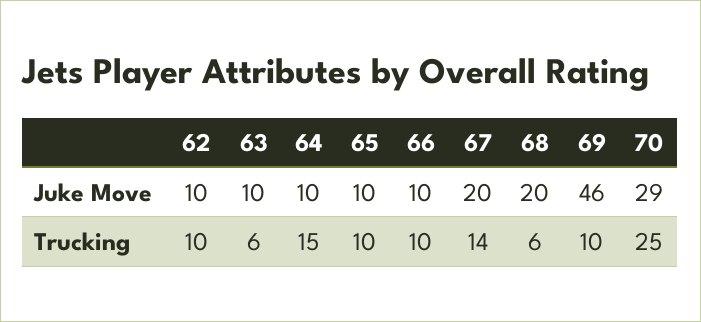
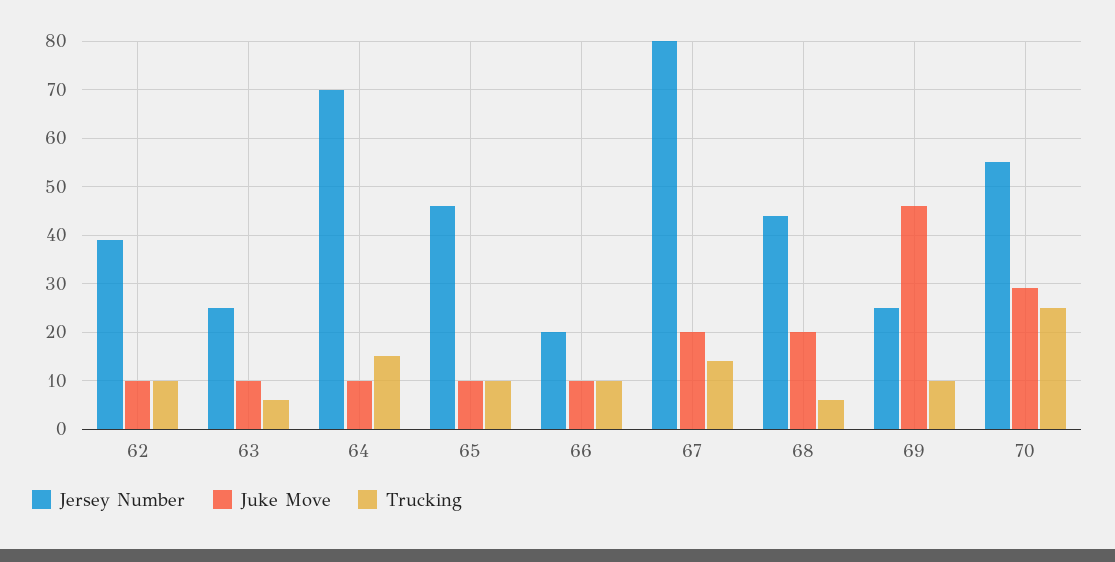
Jersey Number, 62: none -> 40
Jersey Number, 63: none -> 25
Jersey Number, 64: none -> 70
Jersey Number, 65: none -> 45
Jersey Number, 66: none -> 20
Jersey Number, 67: none -> 80
Jersey Number, 68: none -> 45
Jersey Number, 69: none -> 25
Jersey Number, 70: none -> 55

